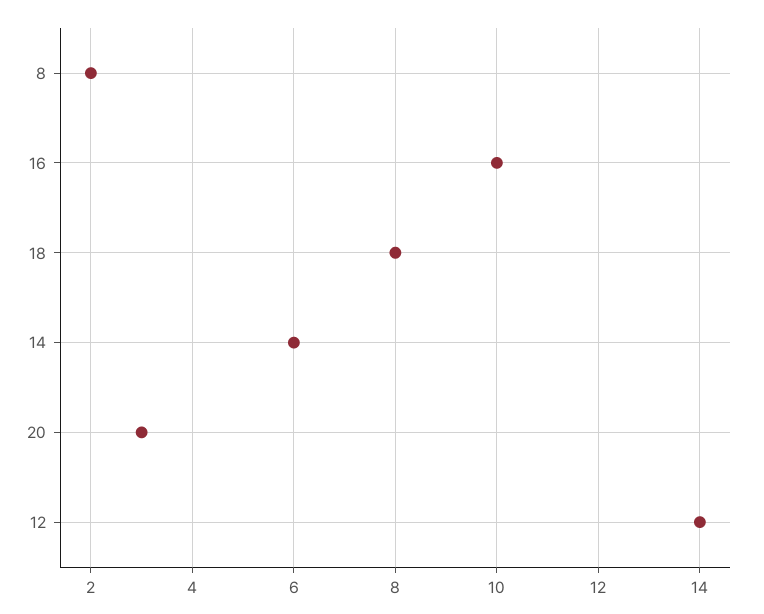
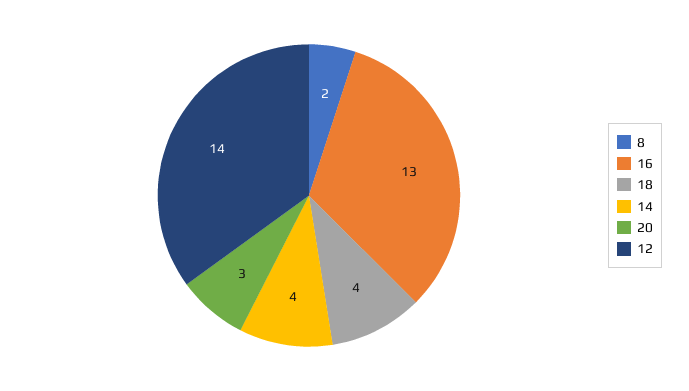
16: 10 -> 13
18: 8 -> 4
14: 6 -> 4

